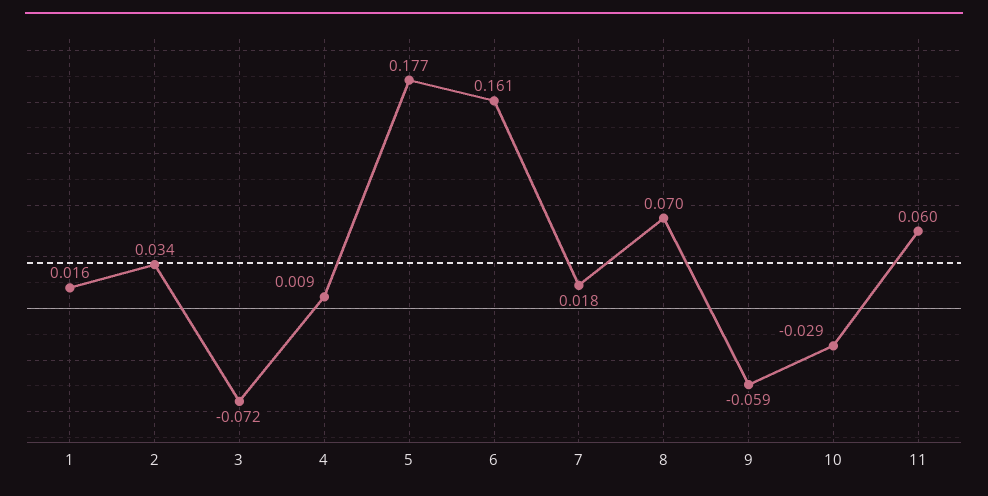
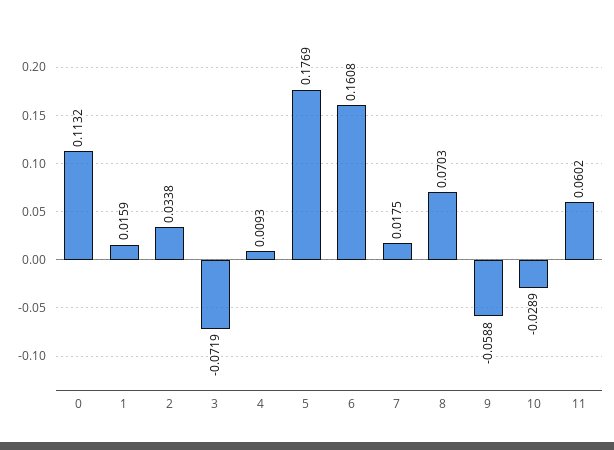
0: none -> 0.1132

